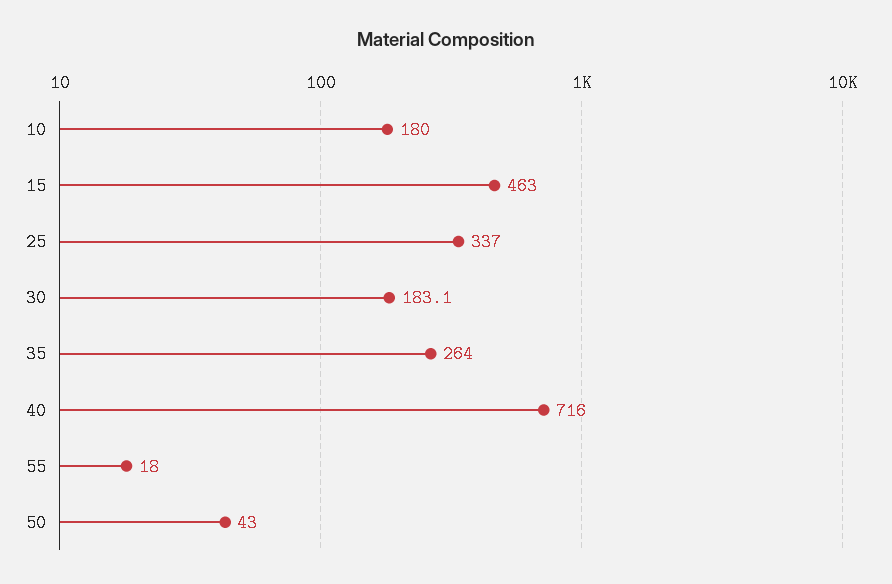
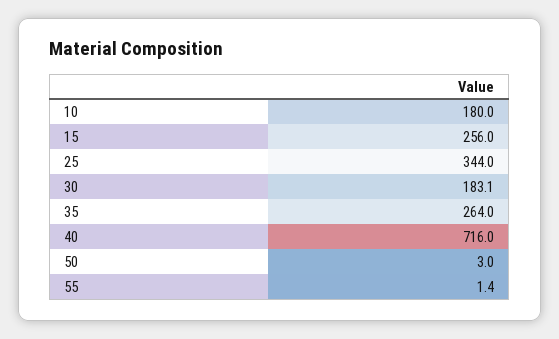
15: 463 -> 256
25: 337 -> 344
55: 18 -> 1.4
50: 43 -> 3

